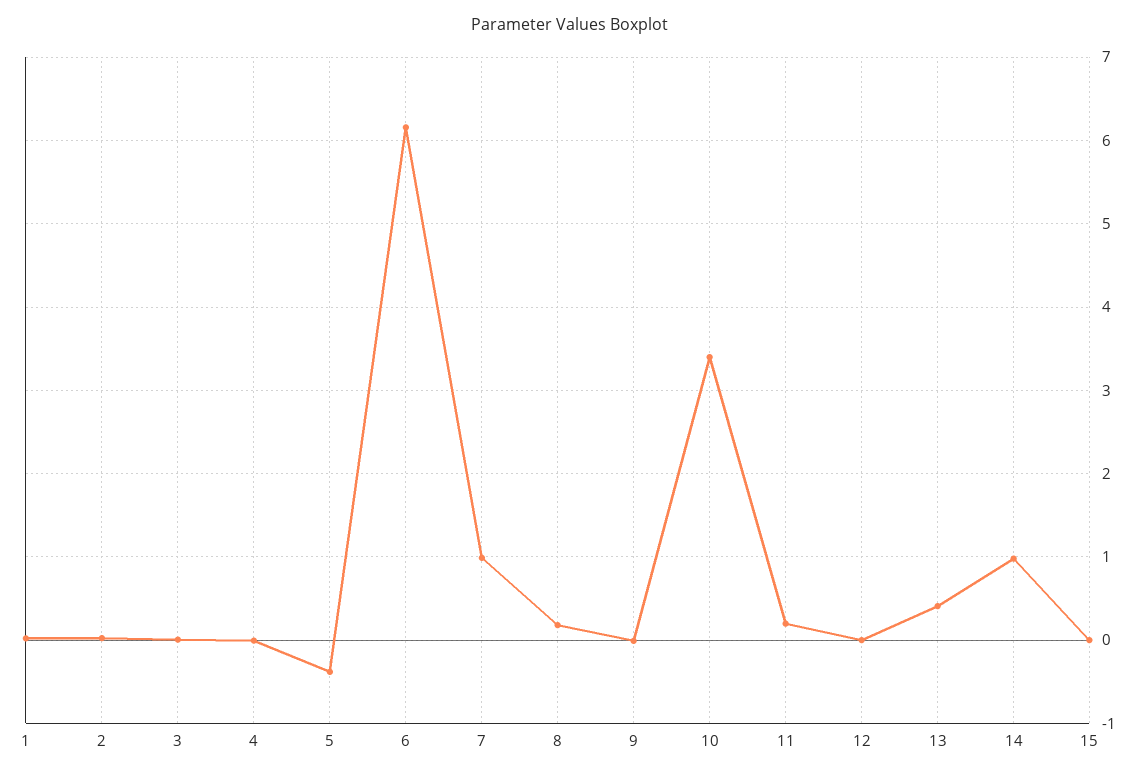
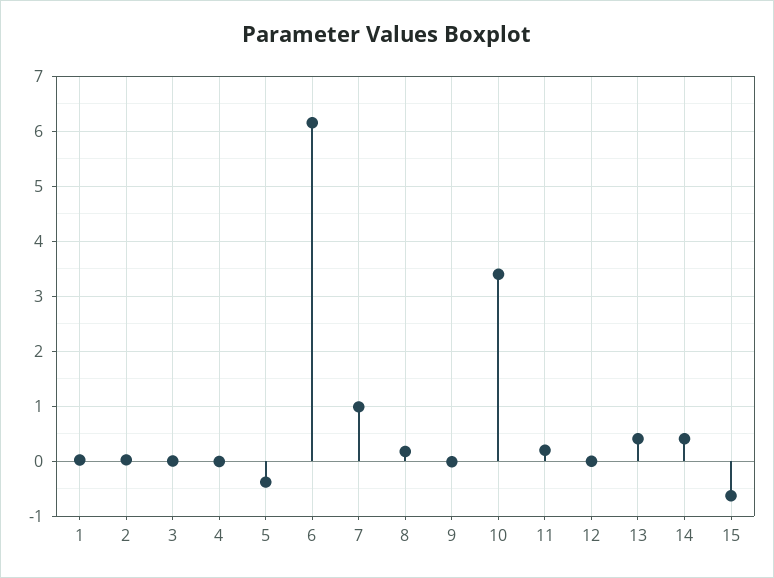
14: 1 -> 0.4
15: 0 -> -0.6

